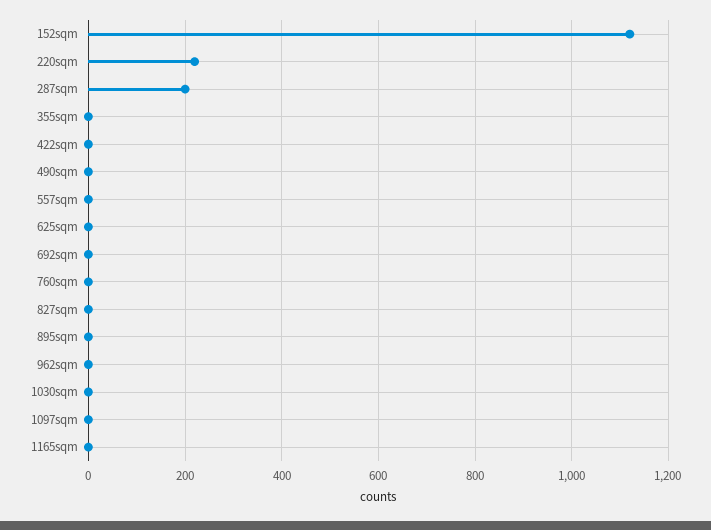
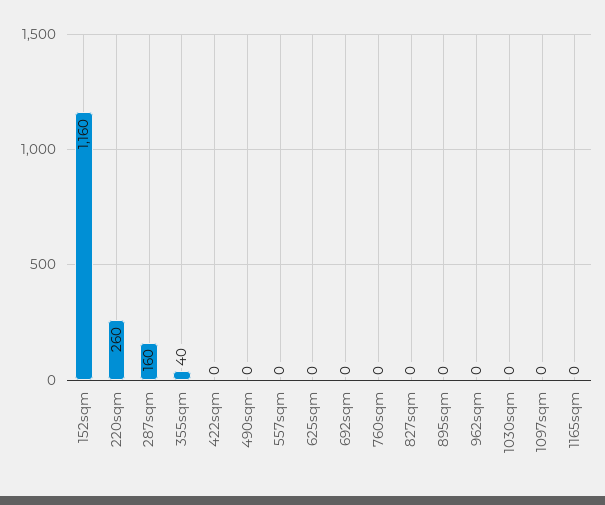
152sqm: 1120 -> 1160
220sqm: 220 -> 260
287sqm: 200 -> 160
355sqm: 0 -> 40

